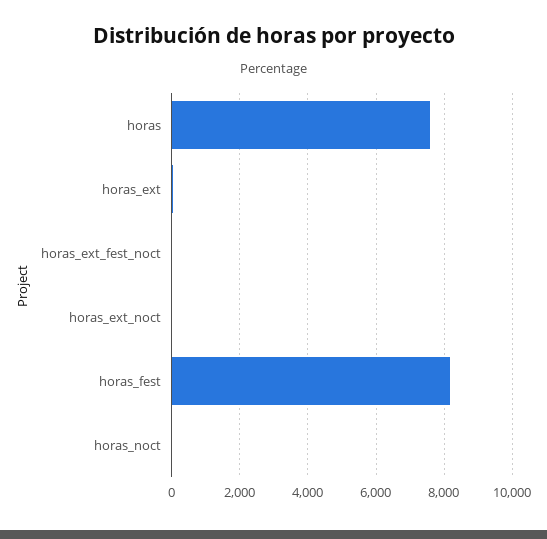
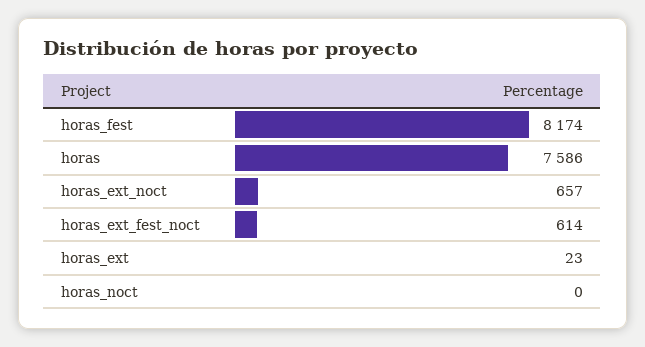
horas_ext_fest_noct: 0 -> 614
horas_ext_noct: 0 -> 657

